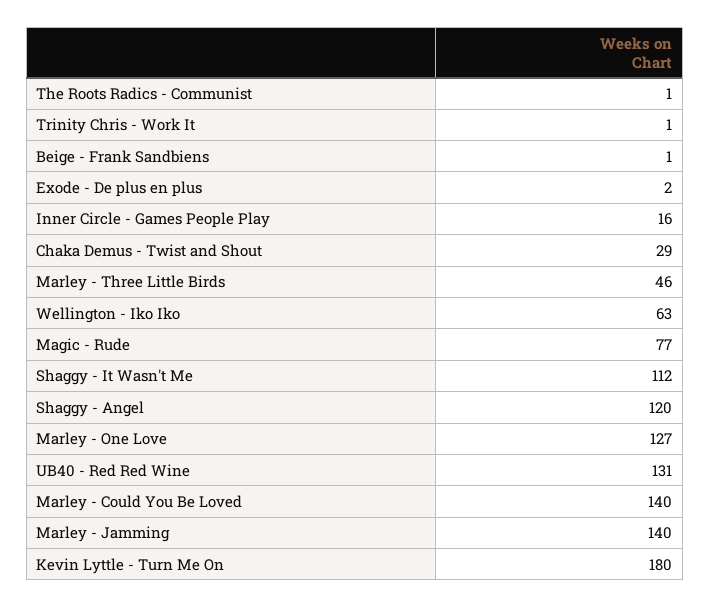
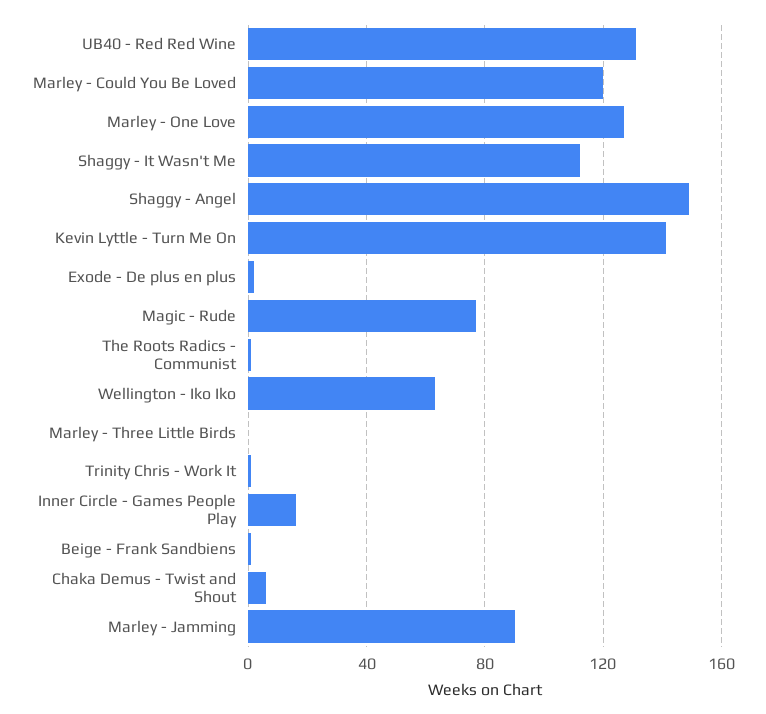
Chaka Demus - Twist and Shout: 29 -> 5
Marley - Three Little Birds: 46 -> 0
Shaggy - Angel: 120 -> 150
Marley - Could You Be Loved: 140 -> 120
Marley - Jamming: 140 -> 90
Kevin Lyttle - Turn Me On: 180 -> 140

